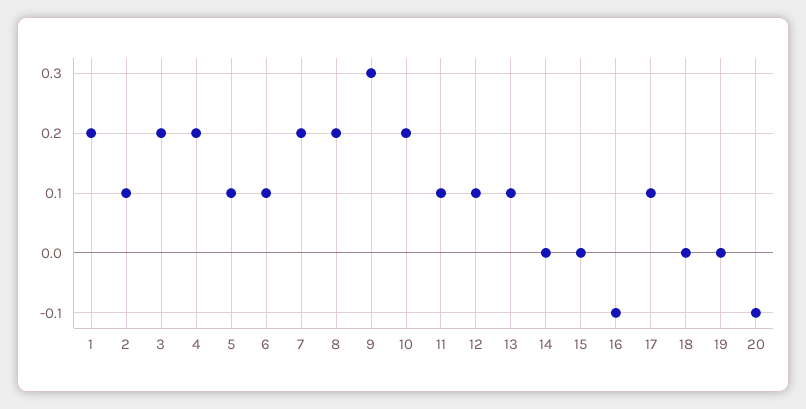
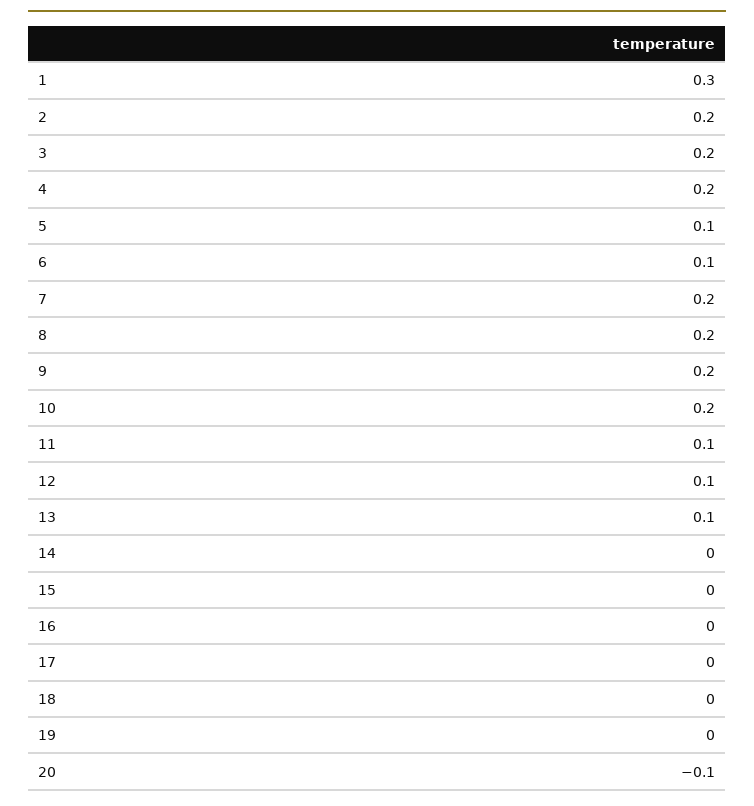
1: 0.2 -> 0.3
2: 0.1 -> 0.2
9: 0.3 -> 0.2
16: -0.1 -> 0
17: 0.1 -> 0

